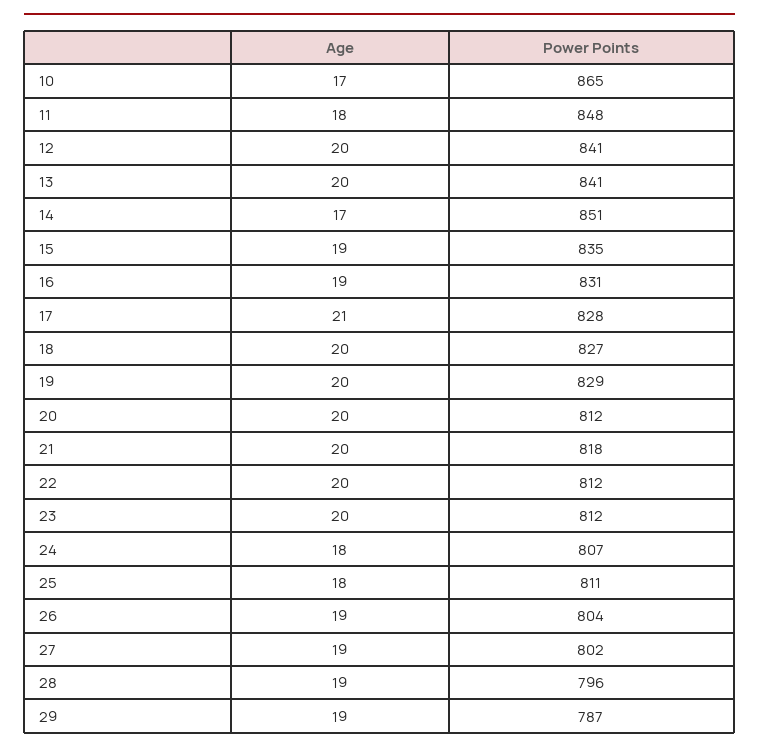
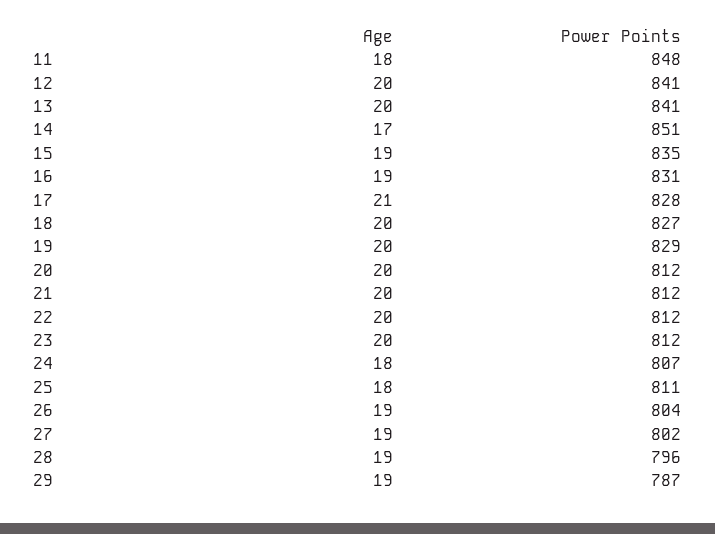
Age, 10: 17 -> none
Power Points, 10: 865 -> none
Power Points, 21: 818 -> 812

